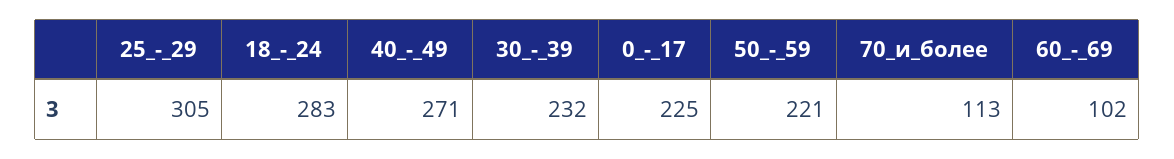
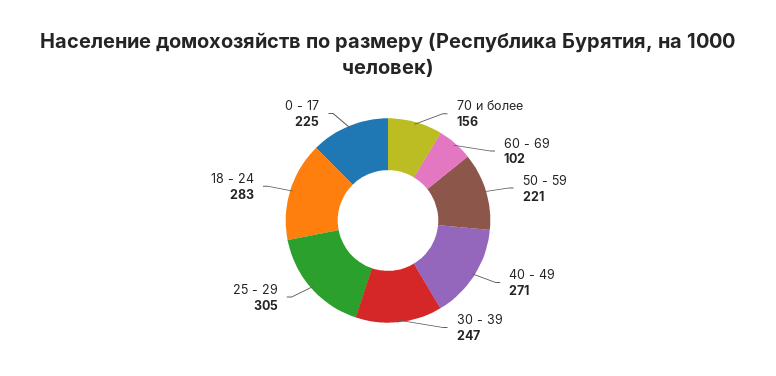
30_-_39: 232 -> 247
70_и_более: 113 -> 156

